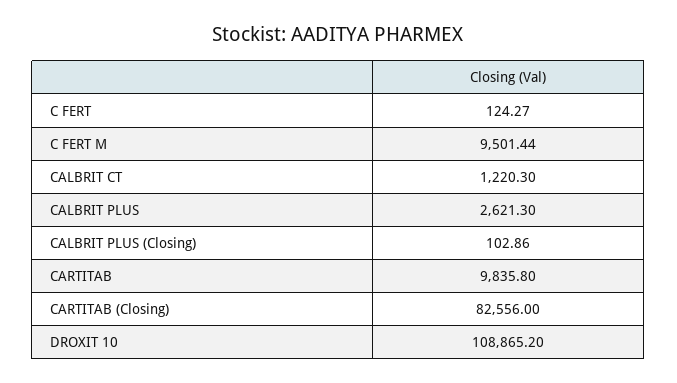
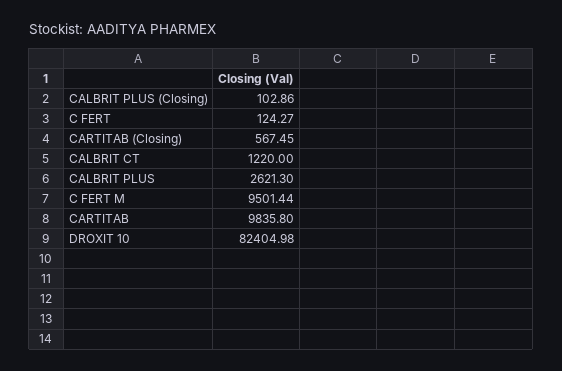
CALBRIT CT: 1220.3 -> 1220
CARTITAB (Closing): 82556 -> 567.45
DROXIT 10: 108865.2 -> 82404.98

